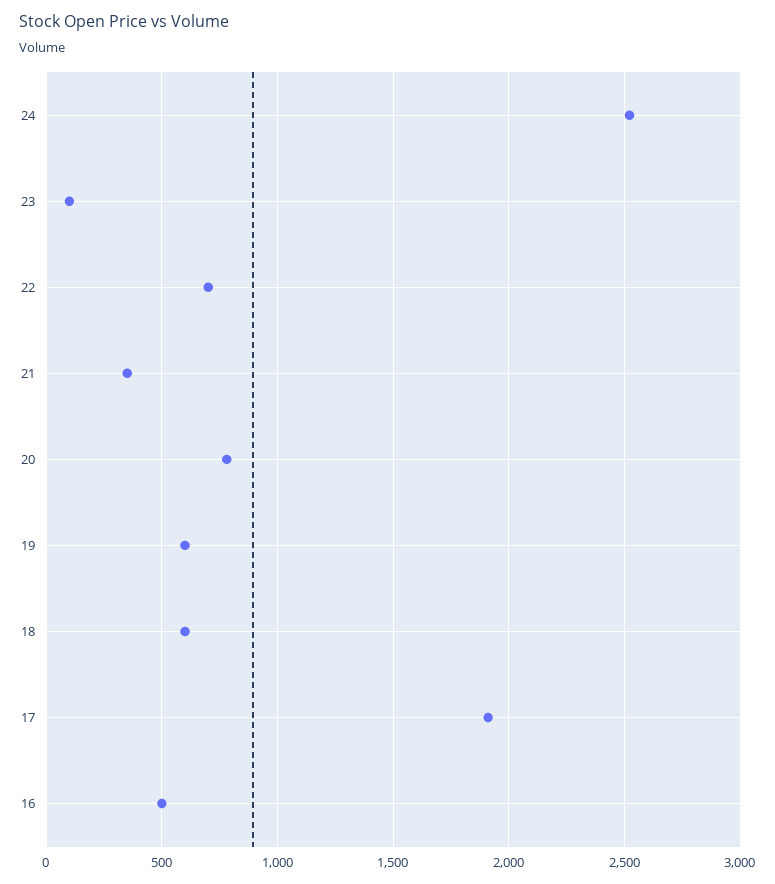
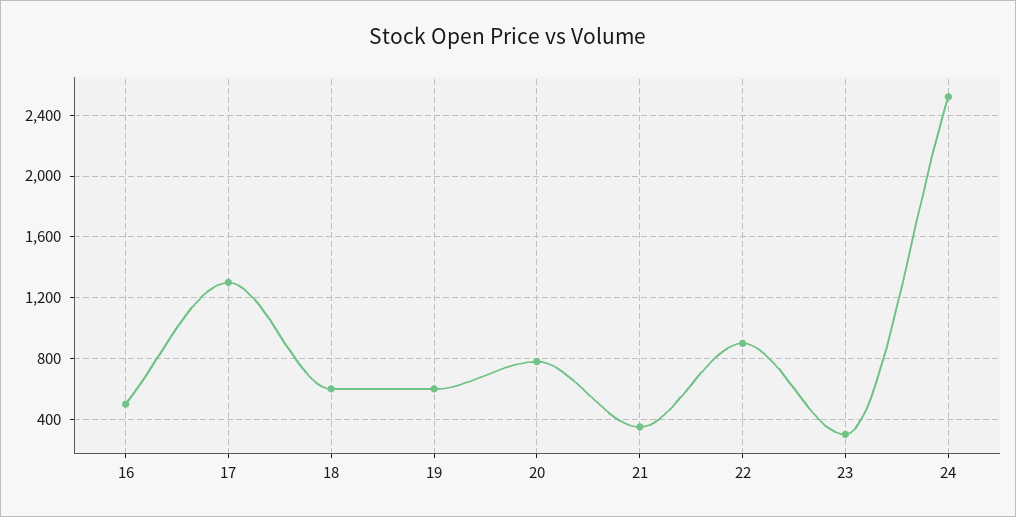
23: 100 -> 300
22: 700 -> 900
17: 1900 -> 1300

